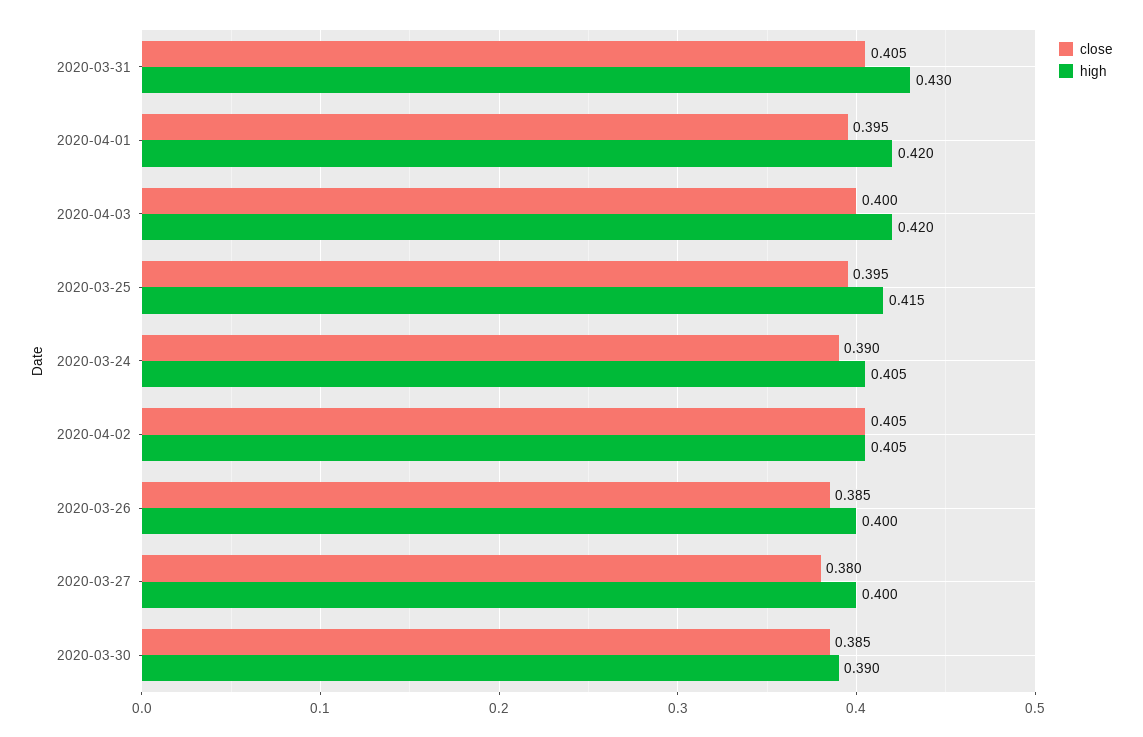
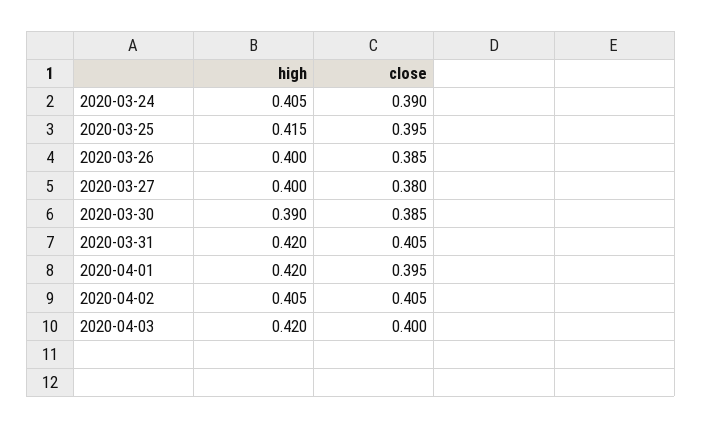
high, 2020-03-31: 0.43 -> 0.42

